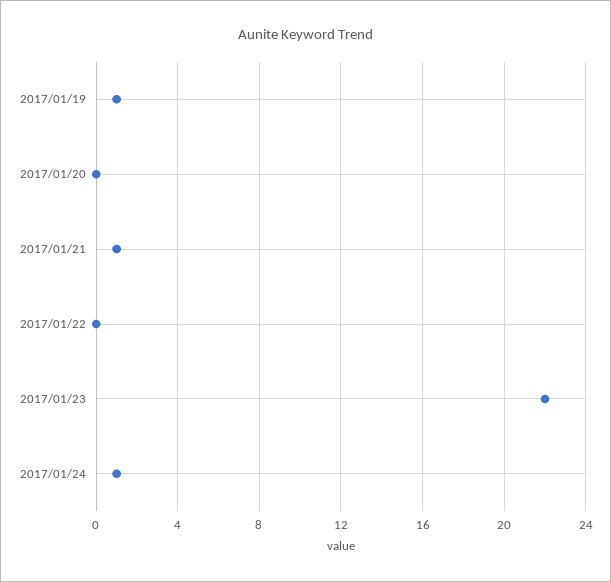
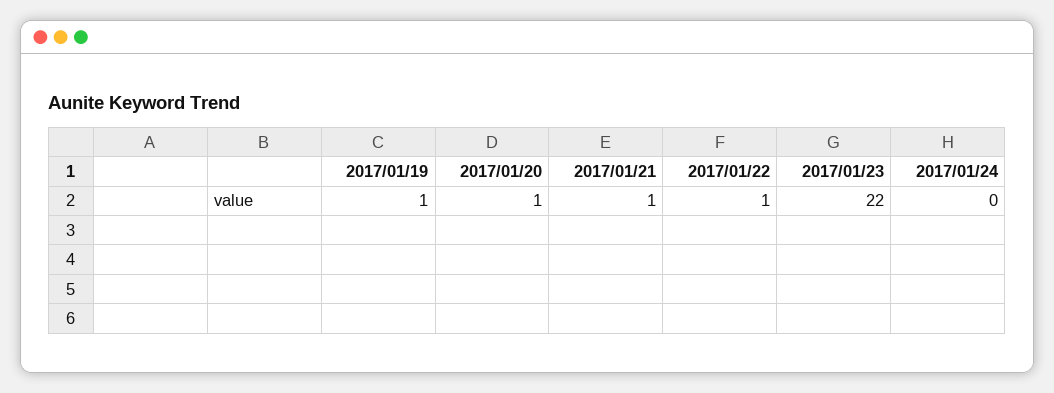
2017/01/20: 0 -> 1
2017/01/22: 0 -> 1
2017/01/24: 1 -> 0

